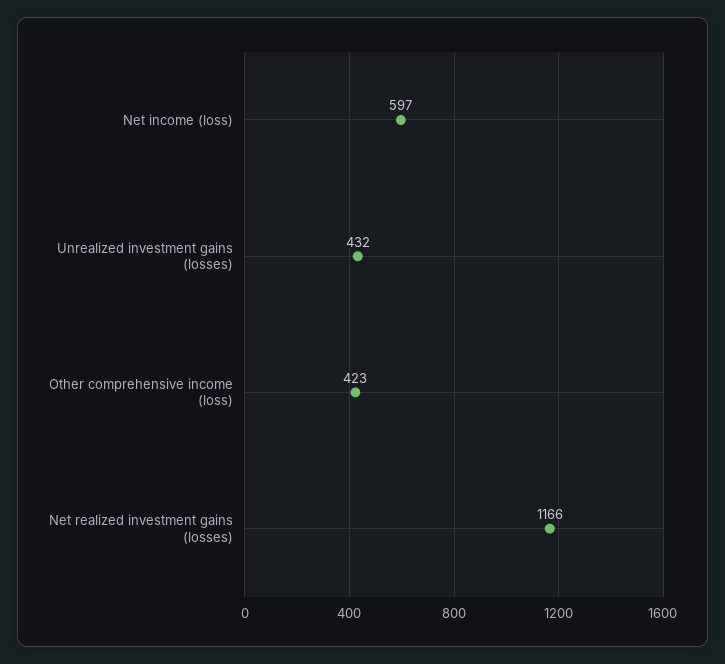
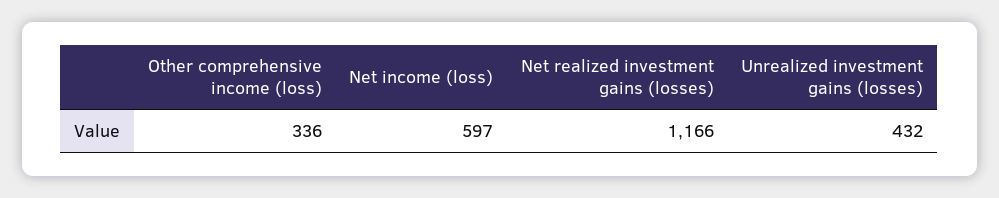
Other comprehensive income (loss): 423 -> 336

